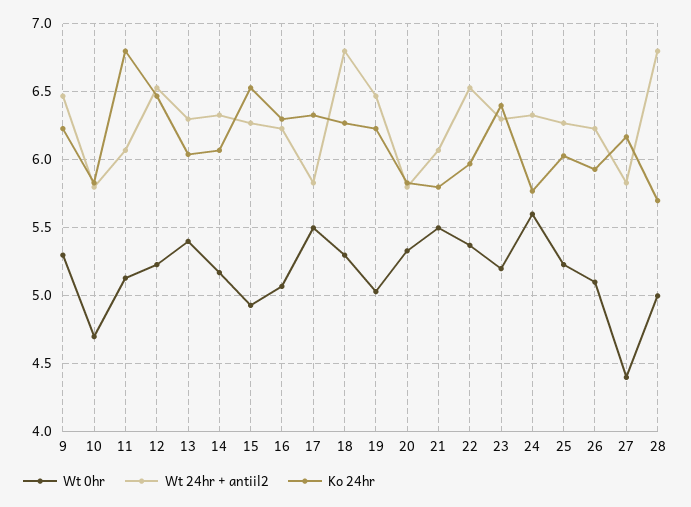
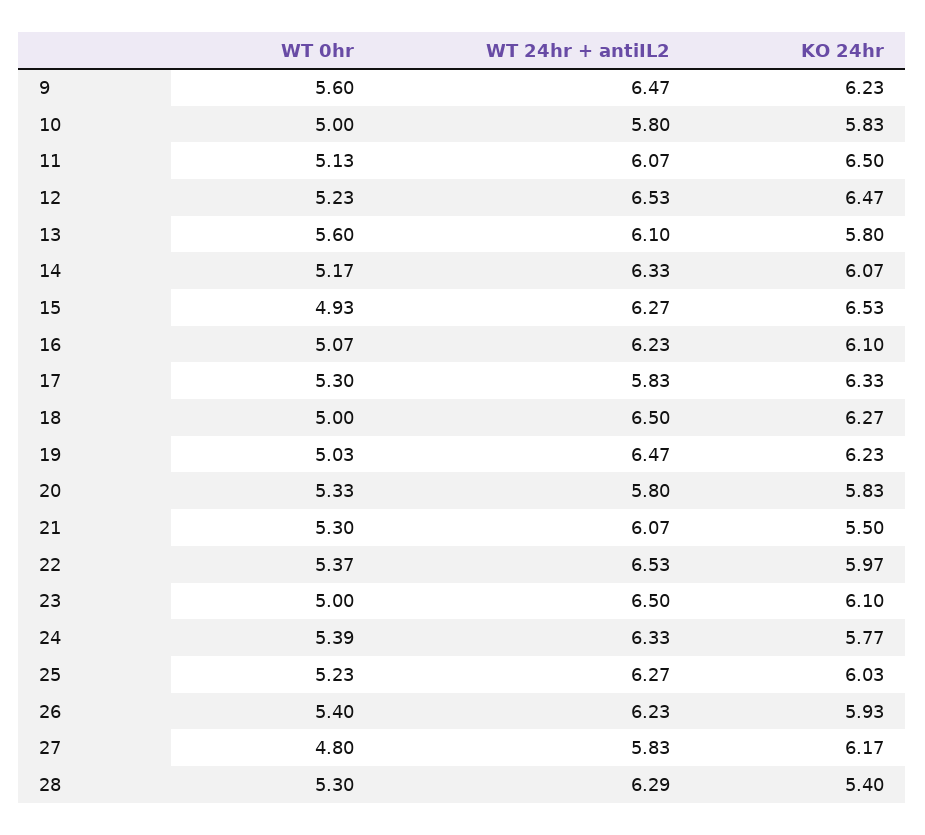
Wt 0hr, 9: 5.3 -> 5.6
Wt 0hr, 10: 4.7 -> 5
Ko 24hr, 11: 6.8 -> 6.5
Wt 0hr, 13: 5.4 -> 5.6
Wt 24hr + antiil2, 13: 6.3 -> 6.1
Ko 24hr, 13: 6.05 -> 5.8
Ko 24hr, 16: 6.3 -> 6.1
Wt 0hr, 17: 5.5 -> 5.3
Wt 0hr, 18: 5.3 -> 5
Wt 24hr + antiil2, 18: 6.8 -> 6.5
Wt 0hr, 21: 5.5 -> 5.3
Ko 24hr, 21: 5.8 -> 5.5
Wt 0hr, 23: 5.2 -> 5
Wt 24hr + antiil2, 23: 6.3 -> 6.5
Ko 24hr, 23: 6.4 -> 6.1
Wt 0hr, 24: 5.6 -> 5.39
Wt 0hr, 26: 5.1 -> 5.4
Wt 0hr, 27: 4.4 -> 4.8
Wt 0hr, 28: 5 -> 5.3
Wt 24hr + antiil2, 28: 6.8 -> 6.29
Ko 24hr, 28: 5.7 -> 5.4

